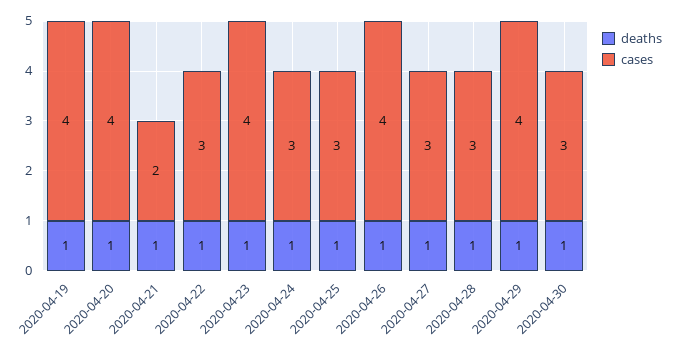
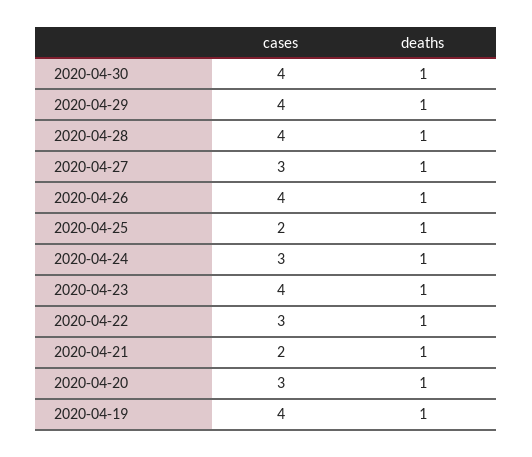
cases, 2020-04-20: 4 -> 3
cases, 2020-04-25: 3 -> 2
cases, 2020-04-28: 3 -> 4
cases, 2020-04-30: 3 -> 4

